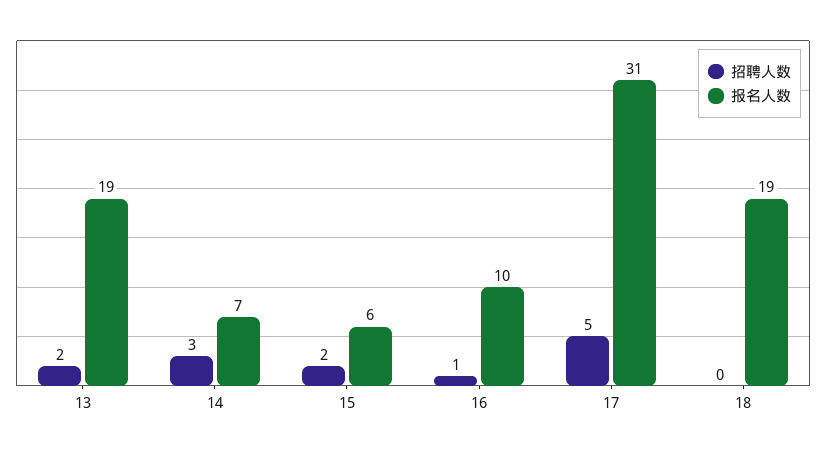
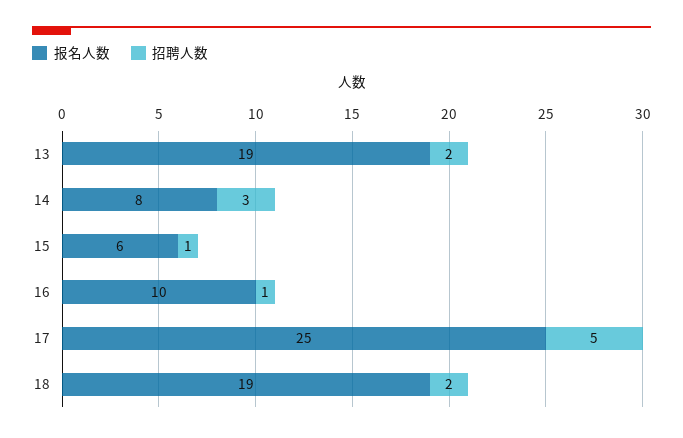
报名人数, 14: 7 -> 8
招聘人数, 15: 2 -> 1
报名人数, 17: 31 -> 25
招聘人数, 18: 0 -> 2

